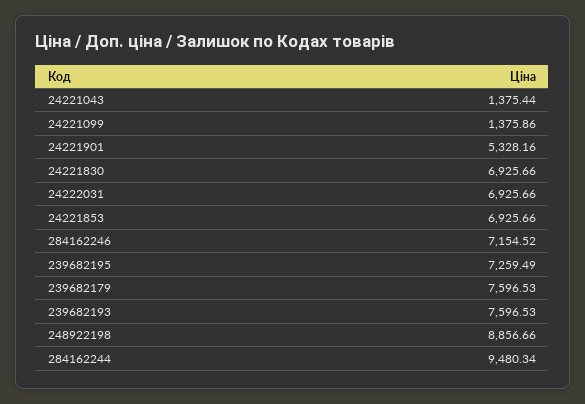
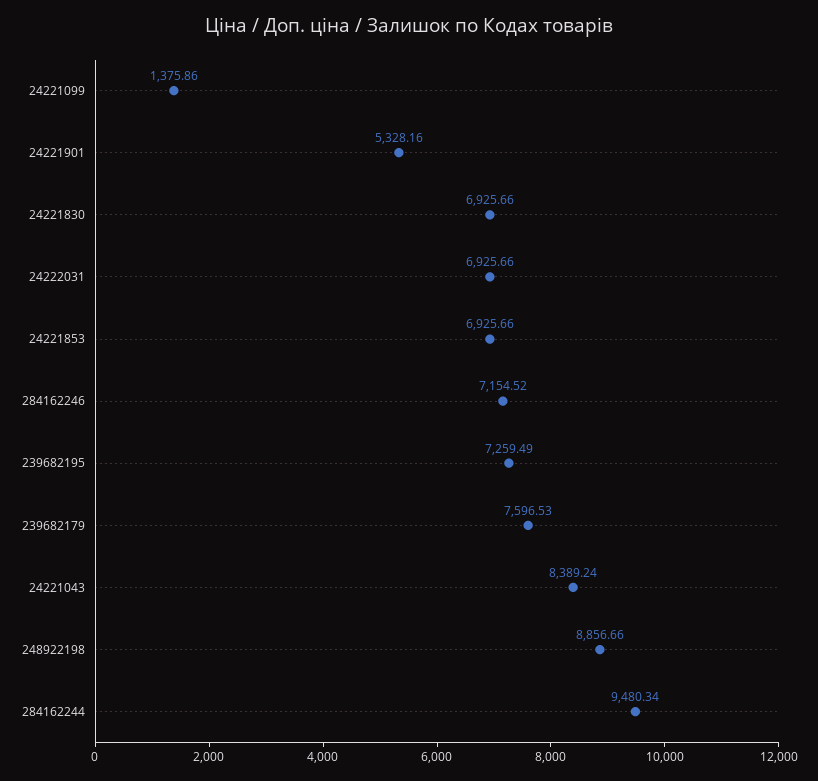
24221043: 1375.44 -> 8389.24
239682193: 7596.53 -> none

